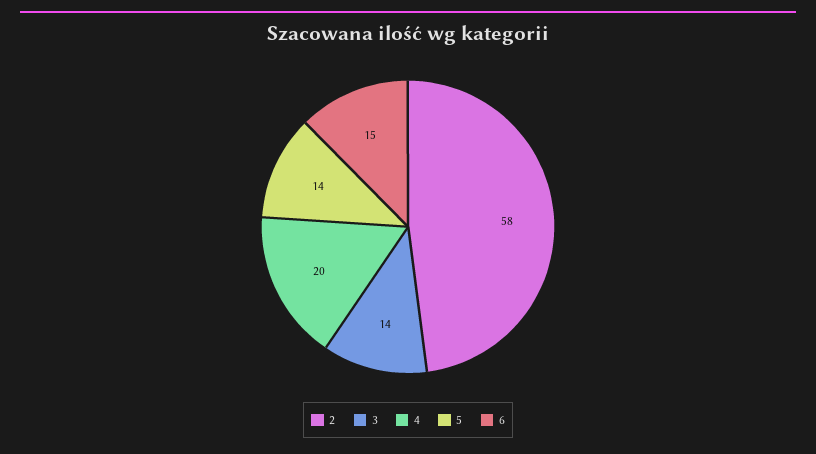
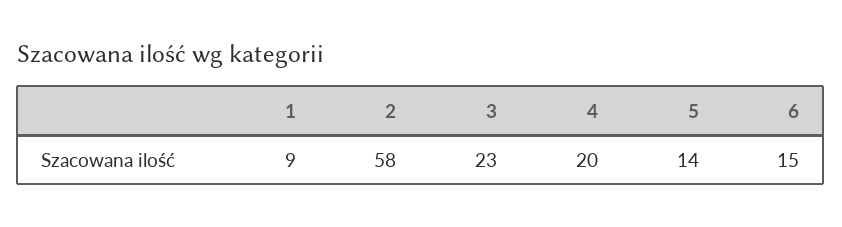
3: 14 -> 23
1: none -> 9

